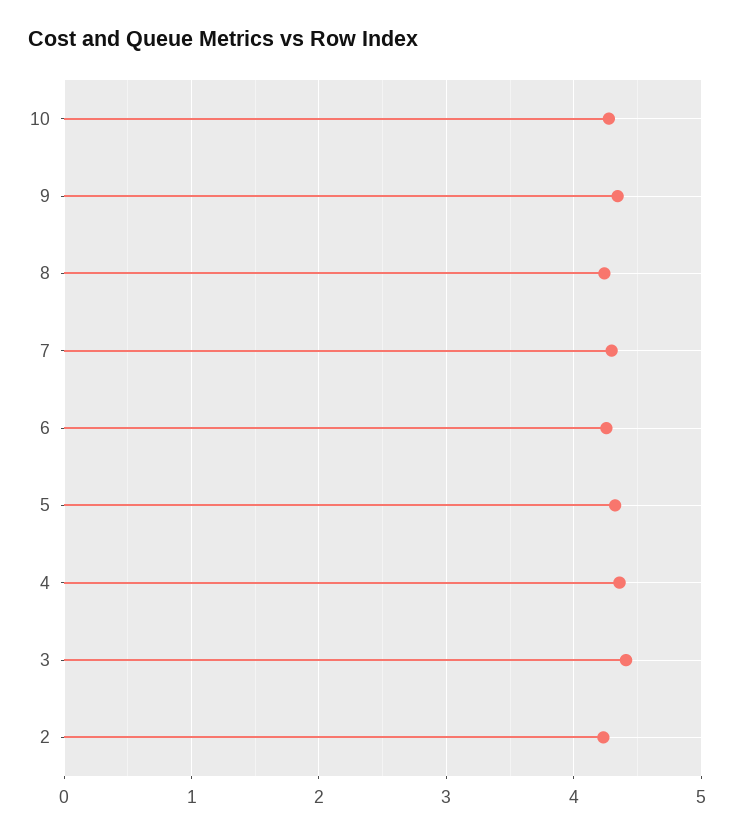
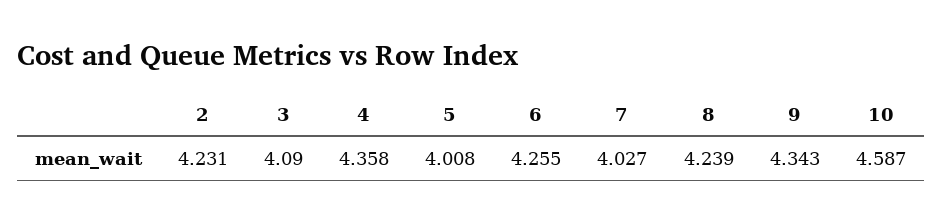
10: 4.3 -> 4.587
7: 4.3 -> 4.027
5: 4.3 -> 4.008
3: 4.4 -> 4.09

